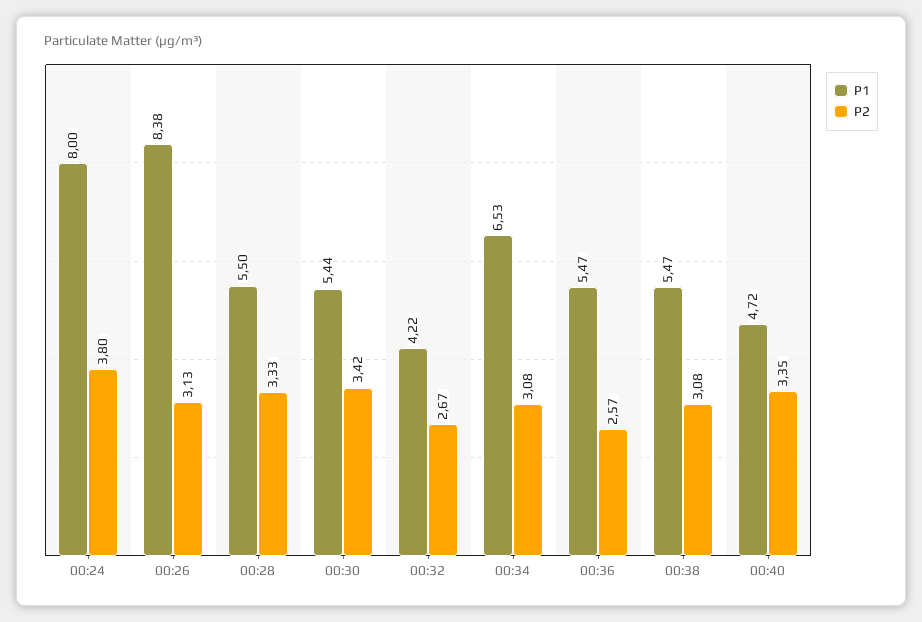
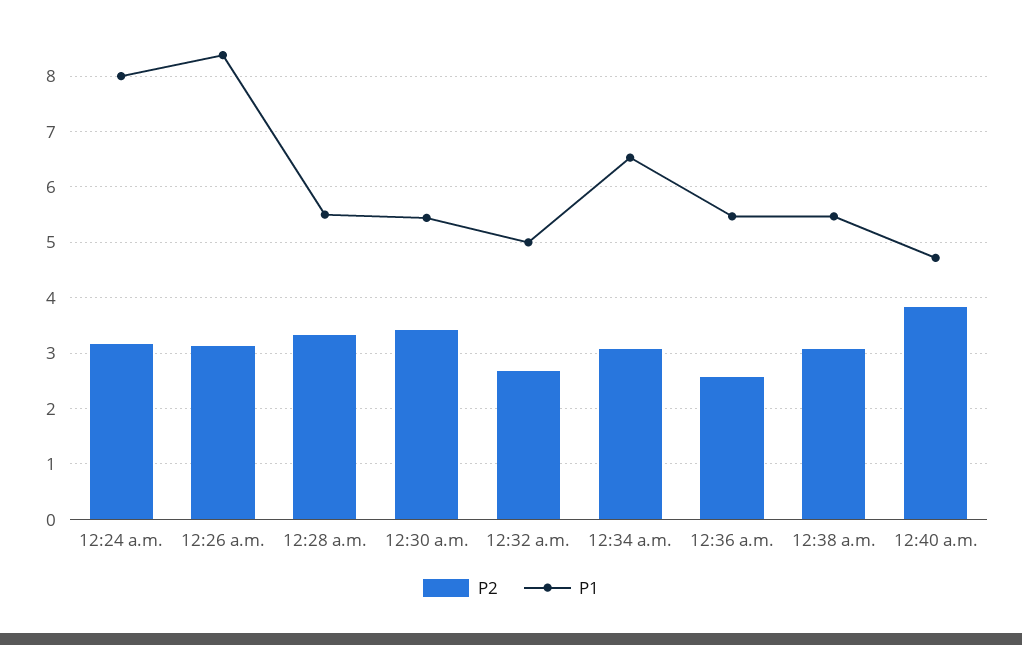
P2, 00:24: 3.8 -> 3.2
P1, 00:32: 4.22 -> 5
P2, 00:40: 3.35 -> 3.8

